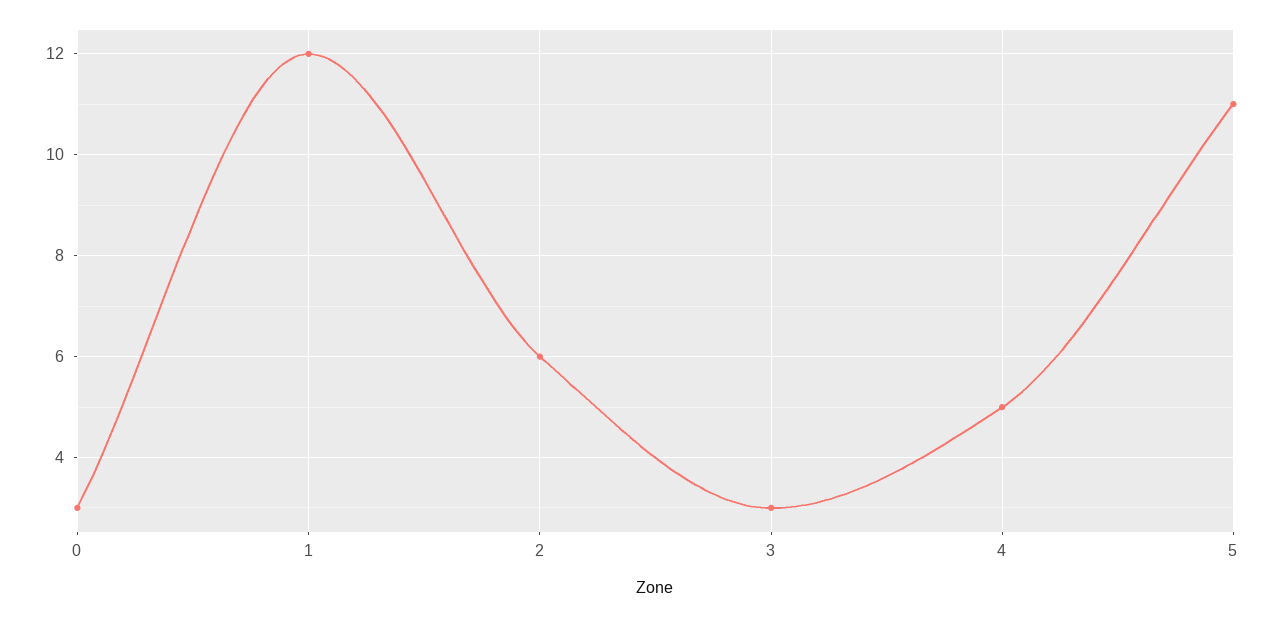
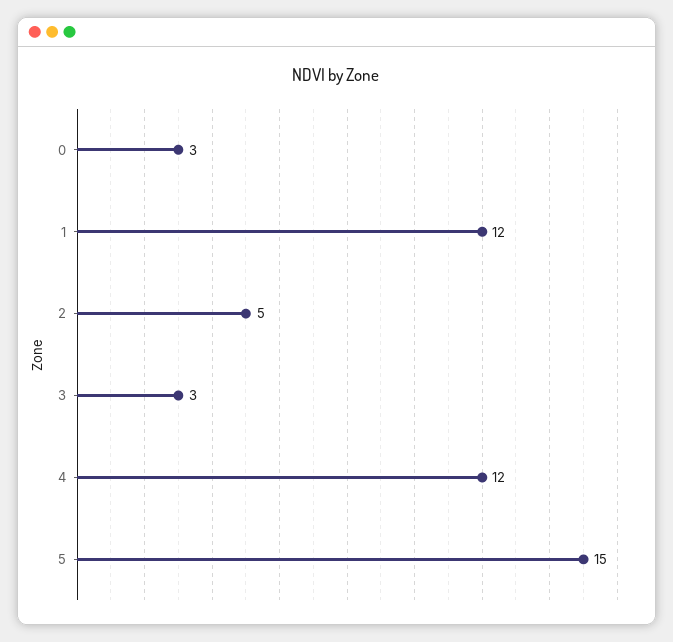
2: 6 -> 5
4: 5 -> 12
5: 11 -> 15

